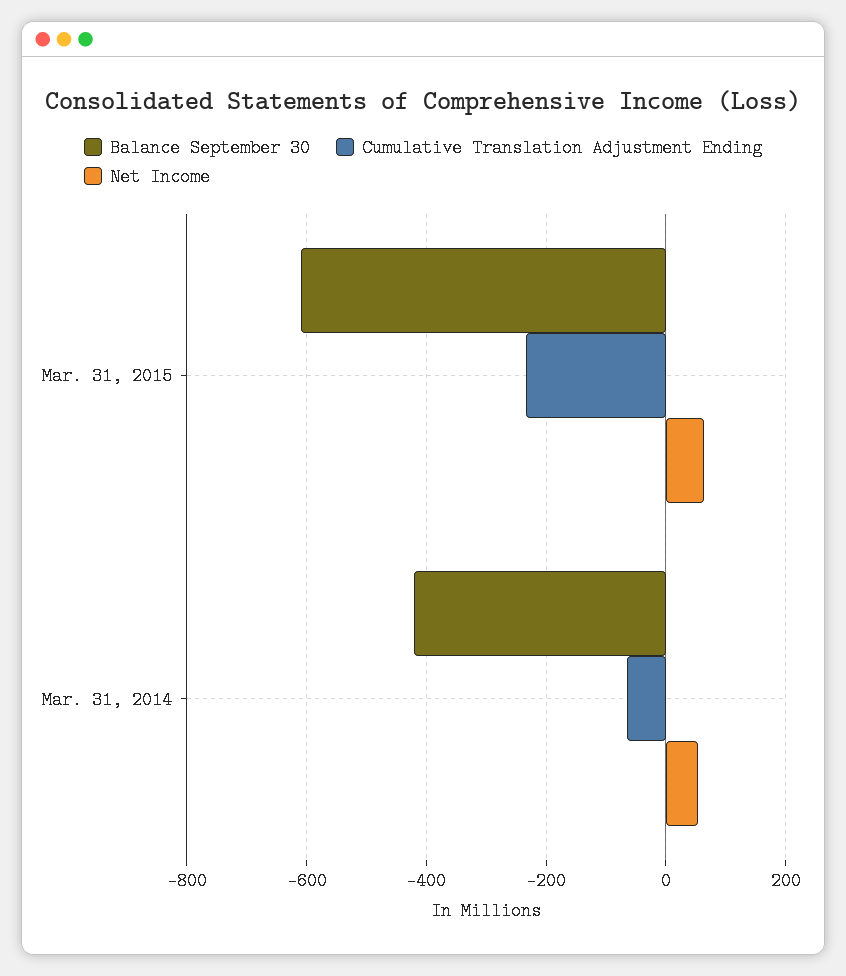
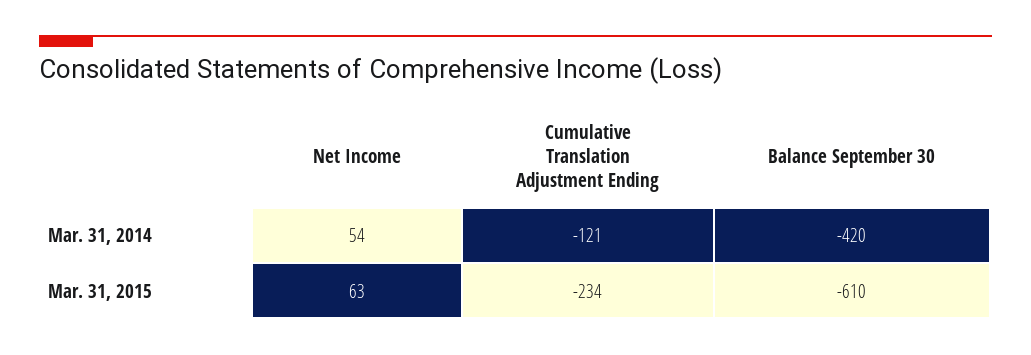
Cumulative Translation Adjustment Ending, Mar. 31, 2014: -60 -> -121

